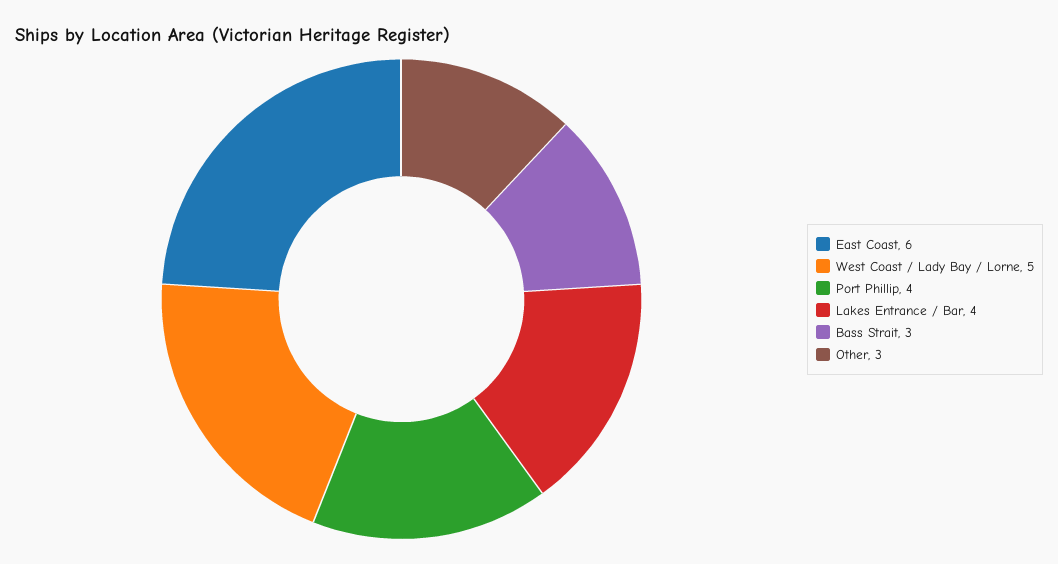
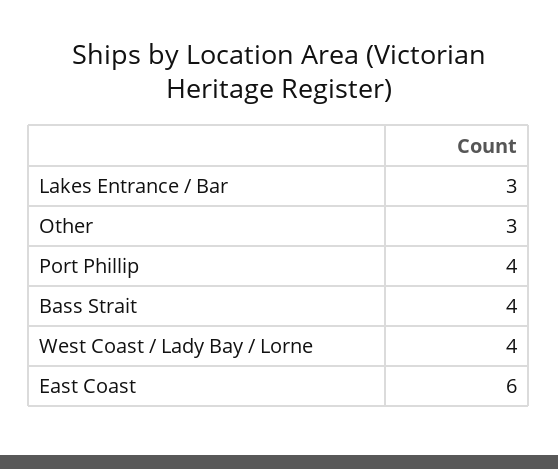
West Coast / Lady Bay / Lorne: 5 -> 4
Lakes Entrance / Bar: 4 -> 3
Bass Strait: 3 -> 4

